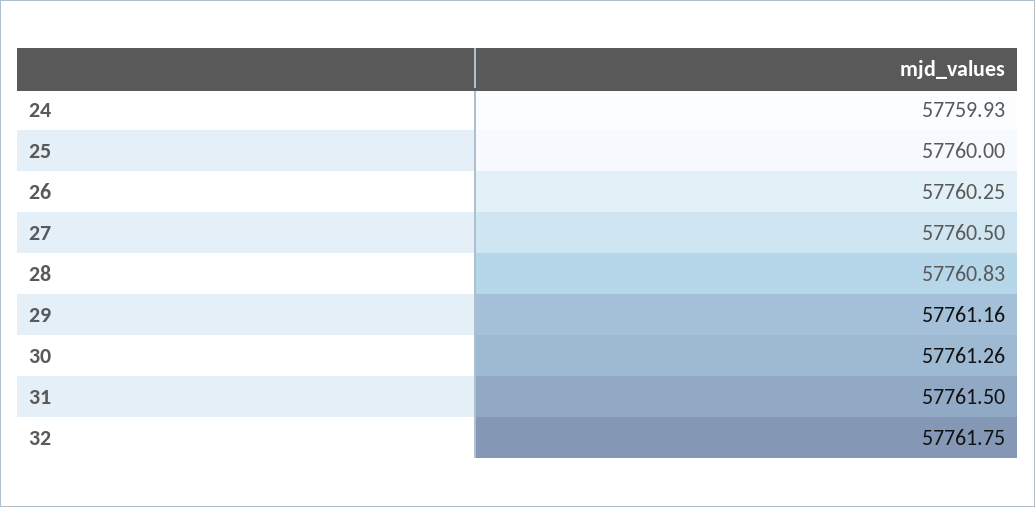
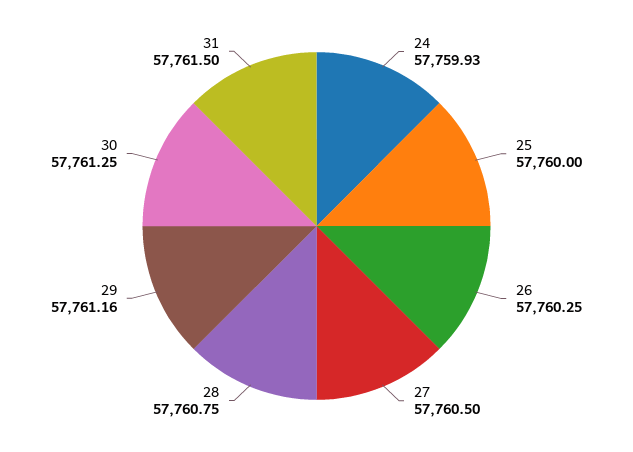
28: 57760.83 -> 57760.75
30: 57761.26 -> 57761.25
32: 57761.75 -> none

